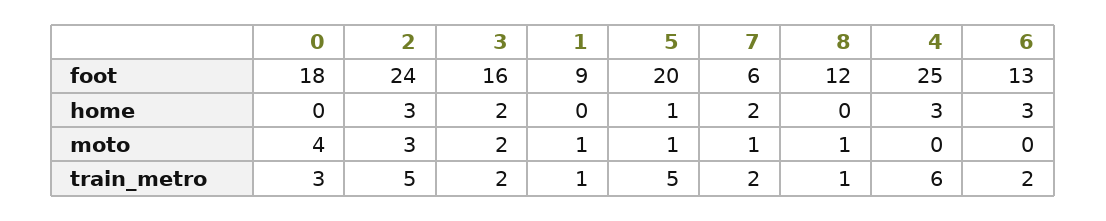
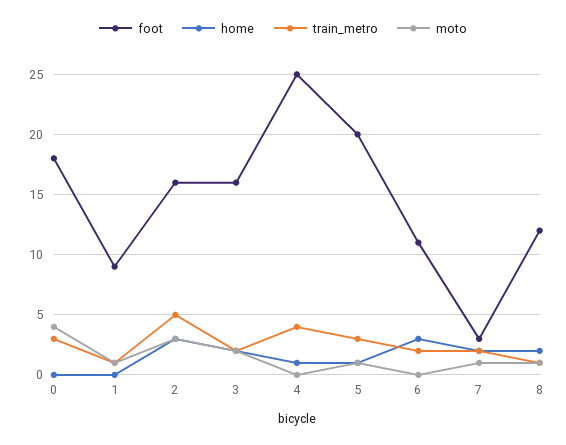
foot, 2: 24 -> 16
foot, 7: 6 -> 3
foot, 6: 13 -> 11
home, 8: 0 -> 2
home, 4: 3 -> 1
train_metro, 5: 5 -> 3
train_metro, 4: 6 -> 4

